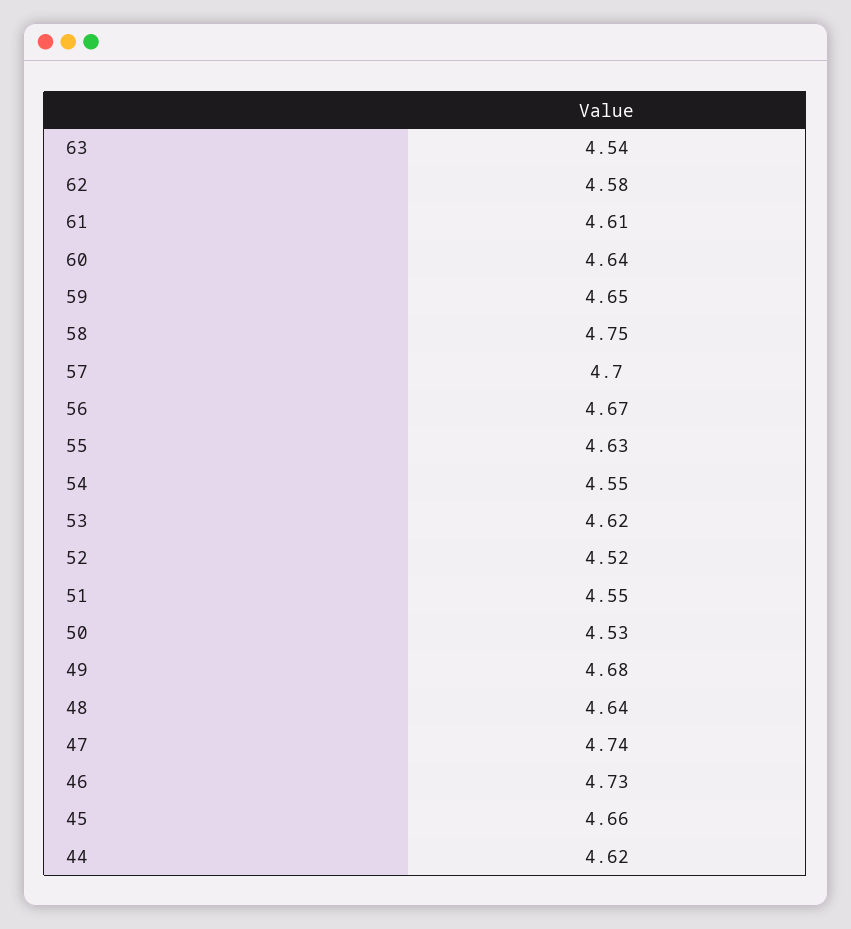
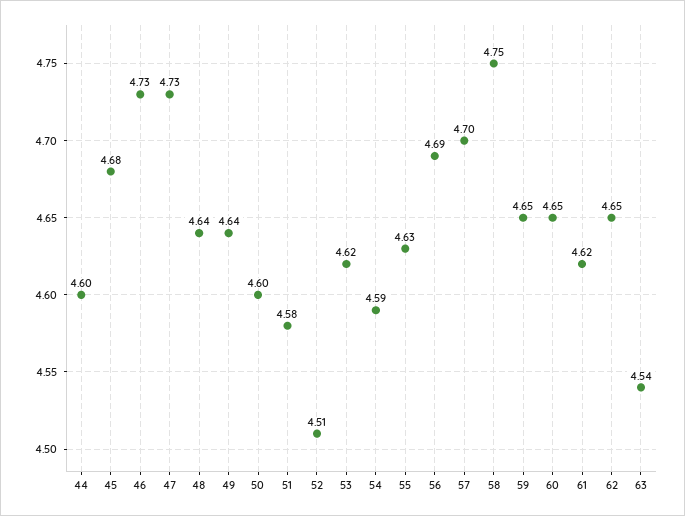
62: 4.58 -> 4.65
61: 4.61 -> 4.62
60: 4.64 -> 4.65
56: 4.67 -> 4.69
54: 4.55 -> 4.59
52: 4.52 -> 4.51
51: 4.55 -> 4.58
50: 4.53 -> 4.6
49: 4.68 -> 4.64
47: 4.74 -> 4.73
45: 4.66 -> 4.68
44: 4.62 -> 4.6

